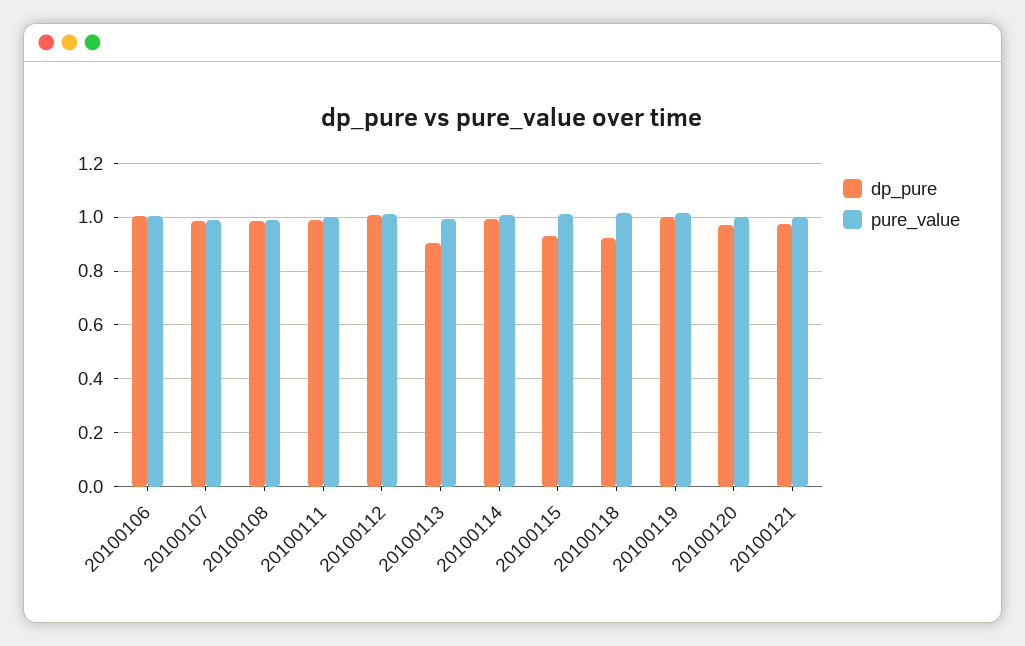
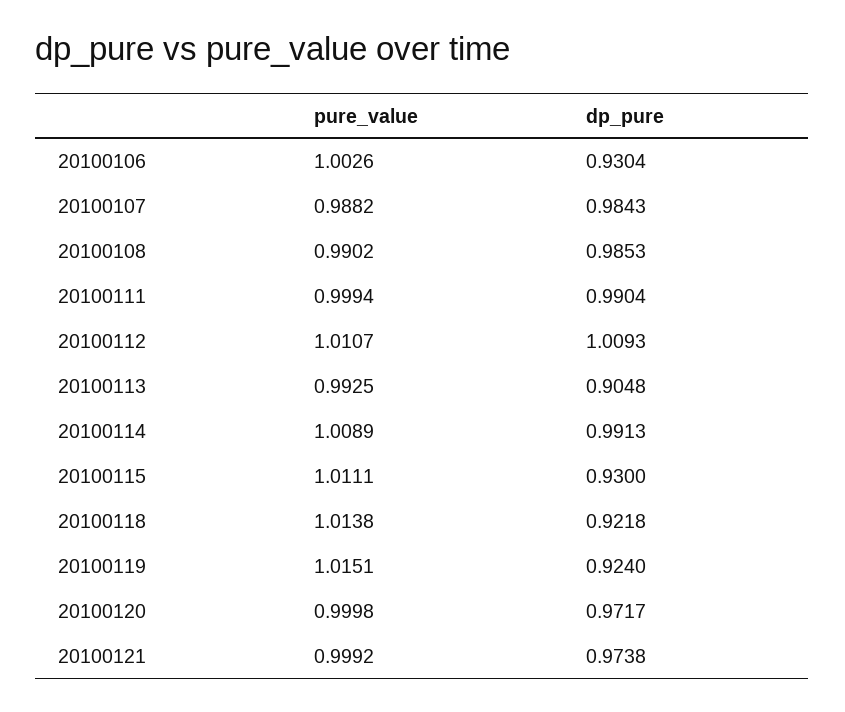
dp_pure, 20100106: 1 -> 0.9304
dp_pure, 20100119: 1 -> 0.924

